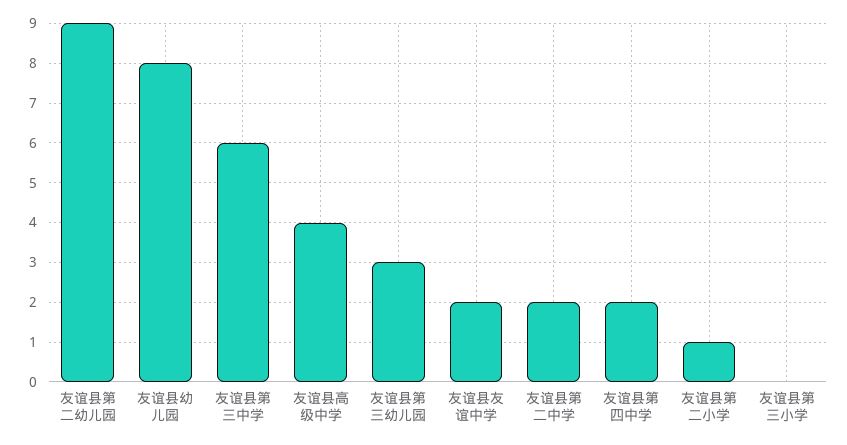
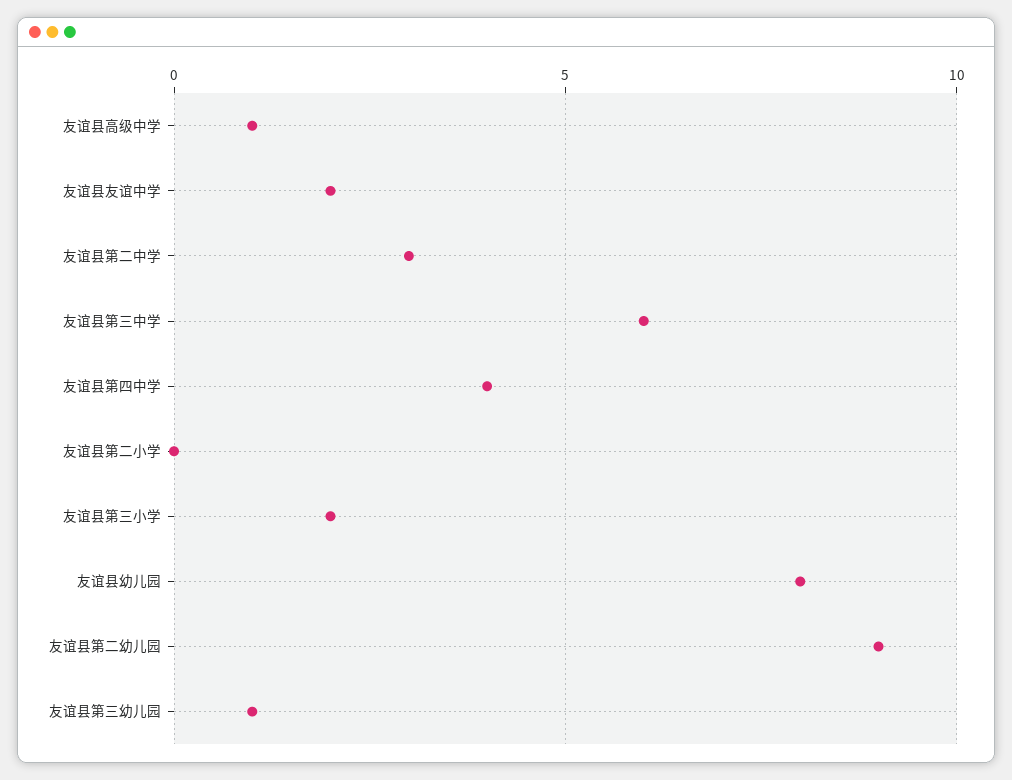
友谊县高级中学: 4 -> 1
友谊县第三幼儿园: 3 -> 1
友谊县第二中学: 2 -> 3
友谊县第四中学: 2 -> 4
友谊县第二小学: 1 -> 0
友谊县第三小学: 0 -> 2

